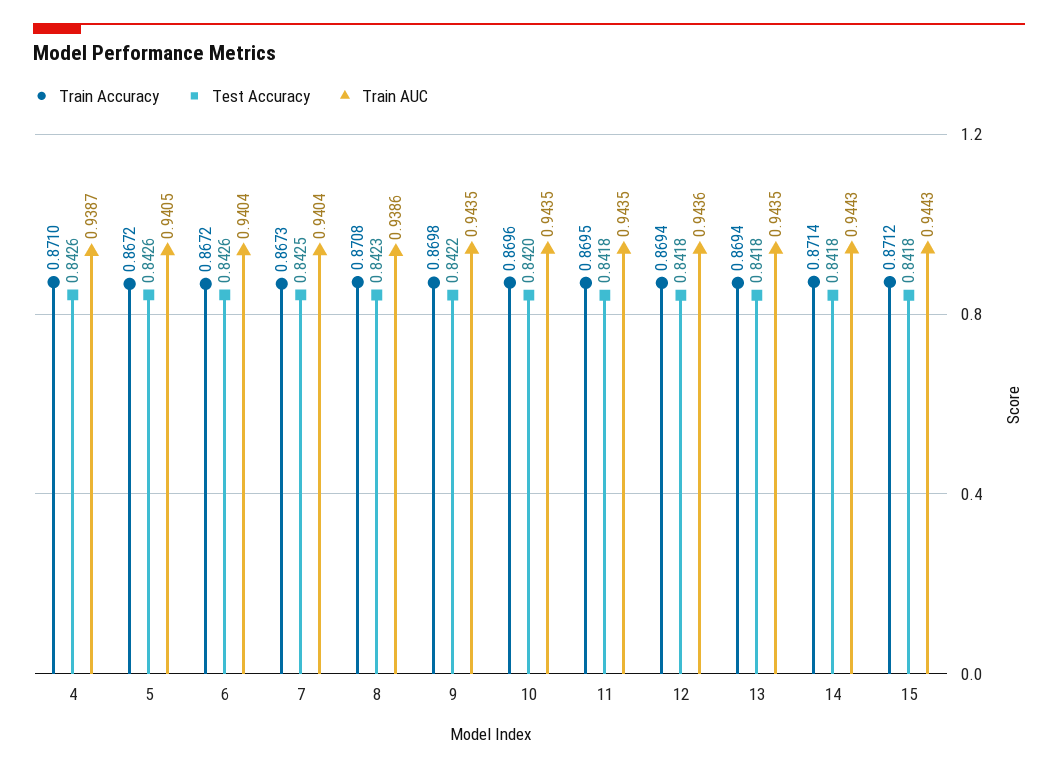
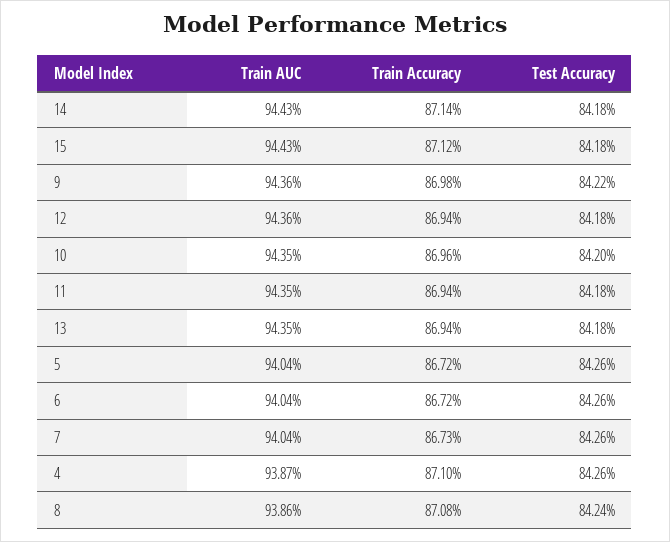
Train AUC, 5: 0.9405 -> 0.9404
Test Accuracy, 7: 0.8425 -> 0.8426
Test Accuracy, 8: 0.8423 -> 0.8424
Train AUC, 9: 0.9435 -> 0.9436
Train Accuracy, 11: 0.8695 -> 0.8694

